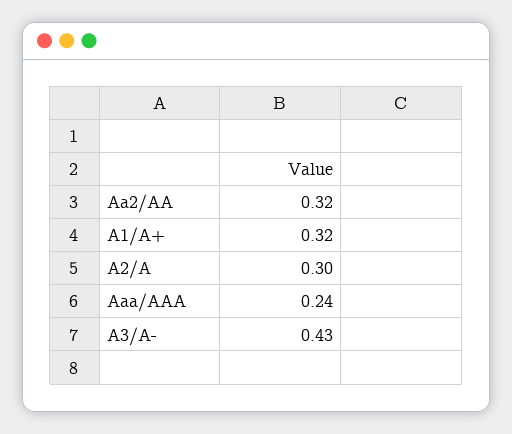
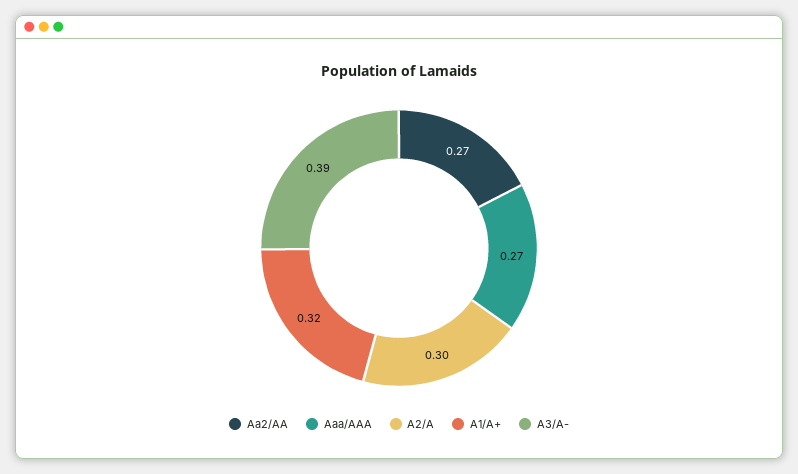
Aa2/AA: 0.32 -> 0.27
Aaa/AAA: 0.24 -> 0.27
A3/A-: 0.43 -> 0.39

